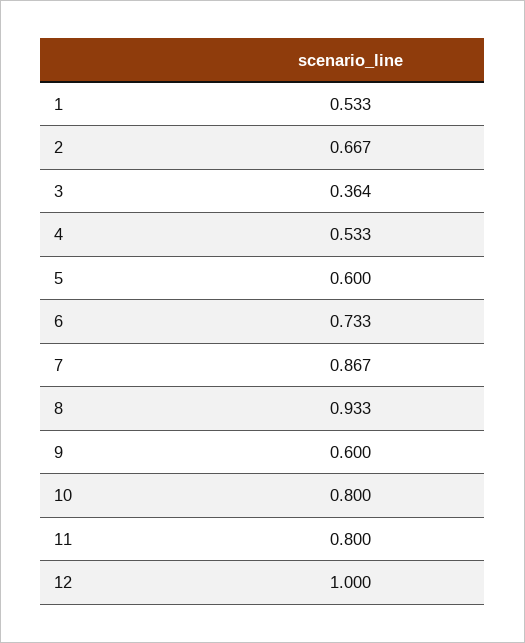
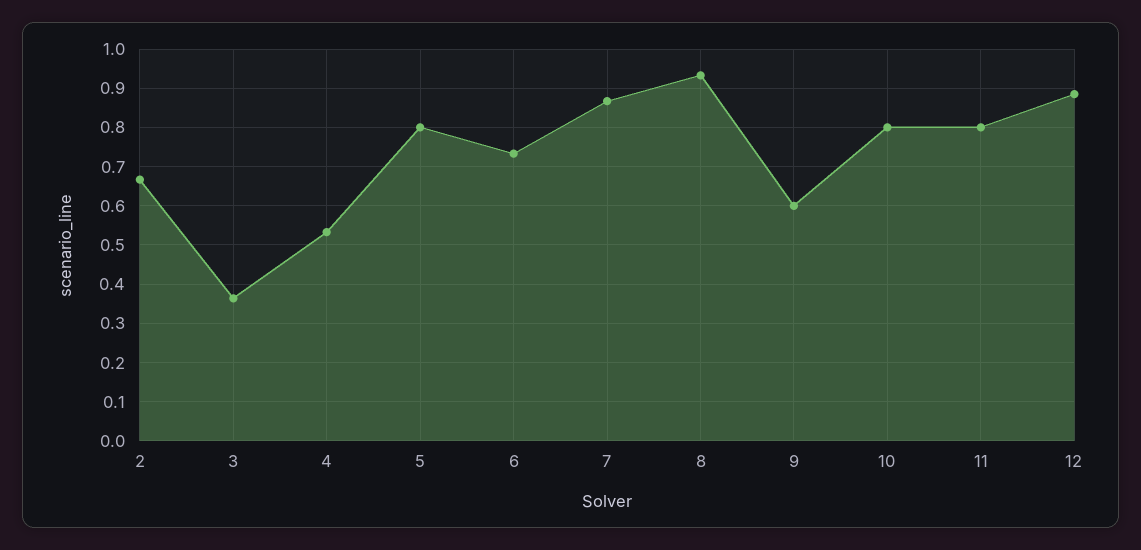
1: 0.533 -> none
5: 0.6 -> 0.8
12: 1 -> 0.88

